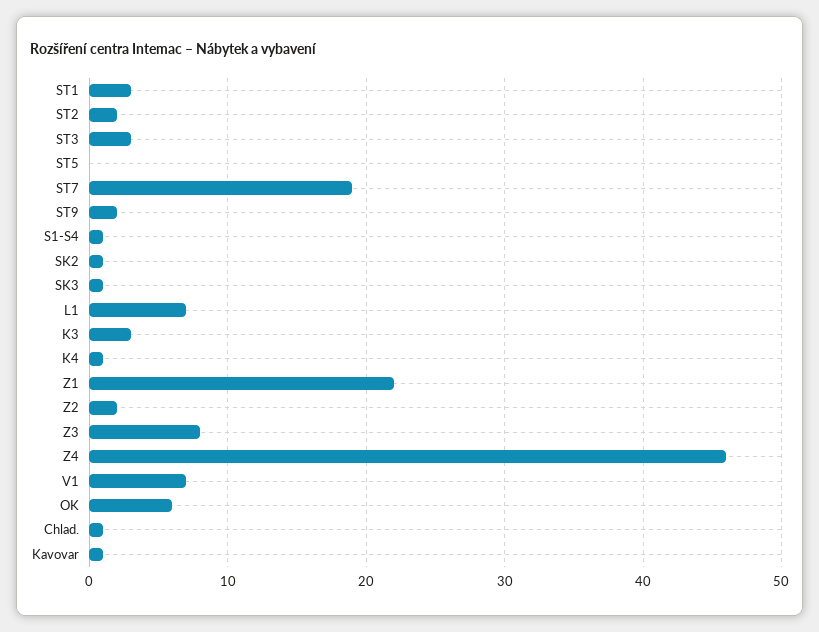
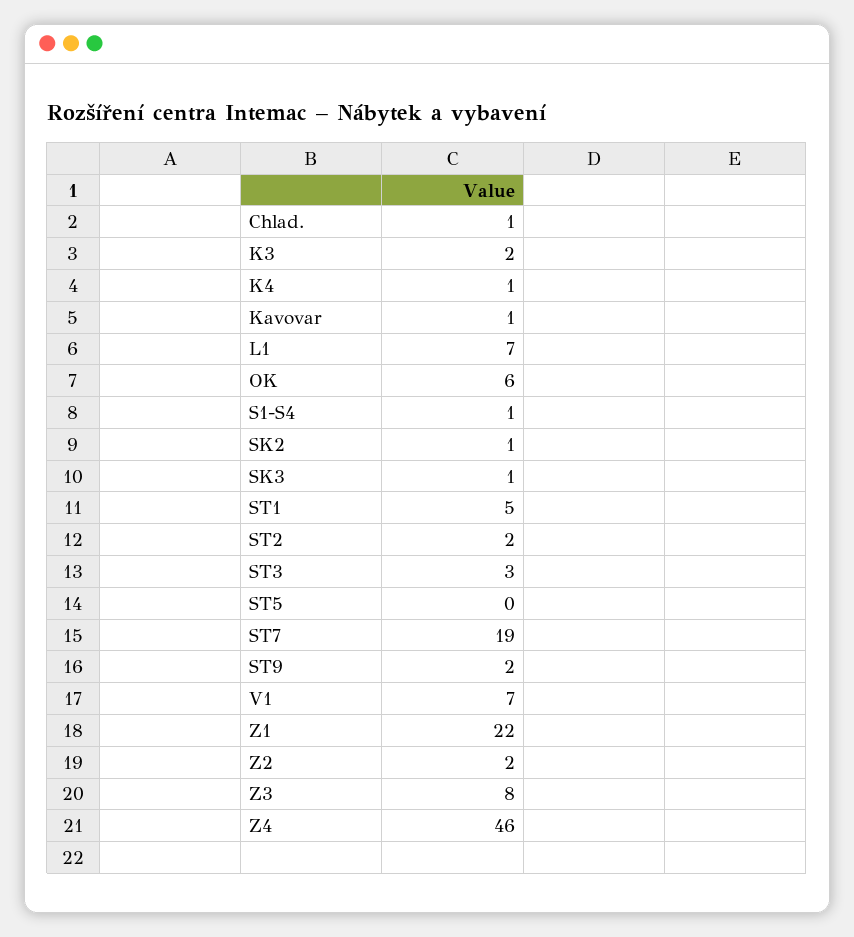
ST1: 3 -> 5
K3: 3 -> 2

